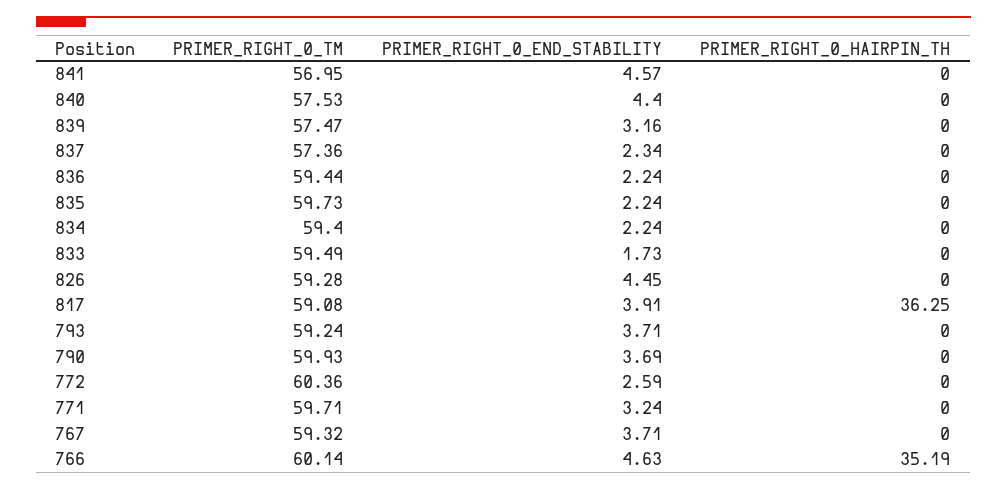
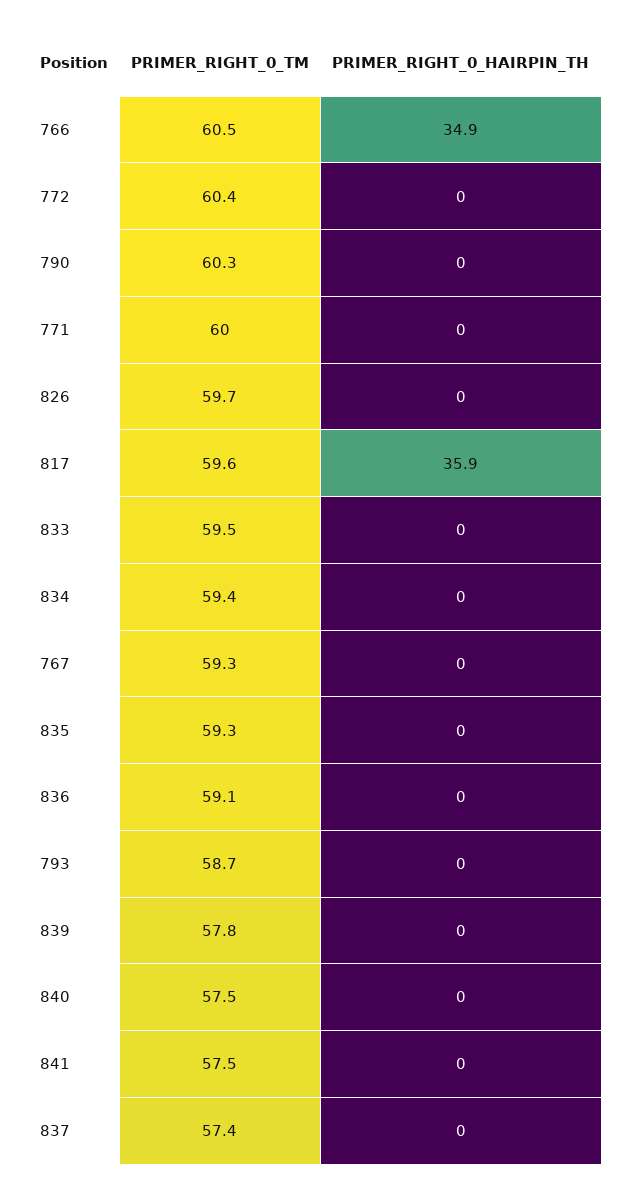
PRIMER_RIGHT_0_TM, 841: 56.95 -> 57.5
PRIMER_RIGHT_0_END_STABILITY, 841: 4.57 -> none
PRIMER_RIGHT_0_END_STABILITY, 840: 4.4 -> none
PRIMER_RIGHT_0_TM, 839: 57.47 -> 57.8
PRIMER_RIGHT_0_END_STABILITY, 839: 3.16 -> none
PRIMER_RIGHT_0_END_STABILITY, 837: 2.34 -> none
PRIMER_RIGHT_0_TM, 836: 59.44 -> 59.1
PRIMER_RIGHT_0_END_STABILITY, 836: 2.24 -> none
PRIMER_RIGHT_0_TM, 835: 59.73 -> 59.3
PRIMER_RIGHT_0_END_STABILITY, 835: 2.24 -> none
PRIMER_RIGHT_0_END_STABILITY, 834: 2.24 -> none
PRIMER_RIGHT_0_END_STABILITY, 833: 1.73 -> none
PRIMER_RIGHT_0_TM, 826: 59.28 -> 59.7
PRIMER_RIGHT_0_END_STABILITY, 826: 4.45 -> none
PRIMER_RIGHT_0_TM, 817: 59.08 -> 59.6
PRIMER_RIGHT_0_END_STABILITY, 817: 3.91 -> none
PRIMER_RIGHT_0_HAIRPIN_TH, 817: 36.25 -> 35.9
PRIMER_RIGHT_0_TM, 793: 59.24 -> 58.7
PRIMER_RIGHT_0_END_STABILITY, 793: 3.71 -> none
PRIMER_RIGHT_0_TM, 790: 59.93 -> 60.3
PRIMER_RIGHT_0_END_STABILITY, 790: 3.69 -> none
PRIMER_RIGHT_0_END_STABILITY, 772: 2.59 -> none
PRIMER_RIGHT_0_TM, 771: 59.71 -> 60
PRIMER_RIGHT_0_END_STABILITY, 771: 3.24 -> none
PRIMER_RIGHT_0_END_STABILITY, 767: 3.71 -> none
PRIMER_RIGHT_0_TM, 766: 60.14 -> 60.5
PRIMER_RIGHT_0_END_STABILITY, 766: 4.63 -> none
PRIMER_RIGHT_0_HAIRPIN_TH, 766: 35.19 -> 34.9

